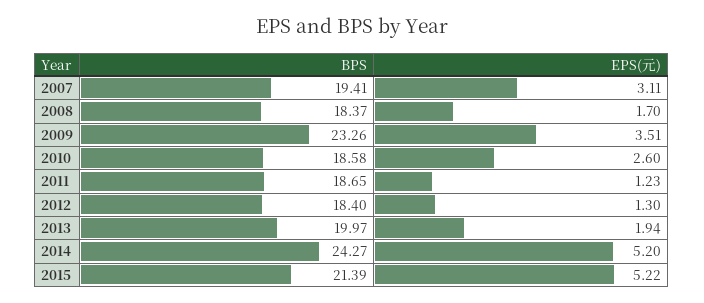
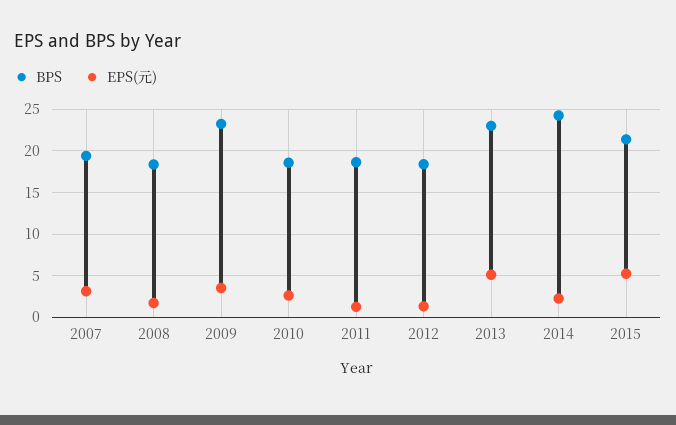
BPS, 2013: 19.97 -> 23
EPS(元), 2013: 1.94 -> 5
EPS(元), 2014: 5.2 -> 2

